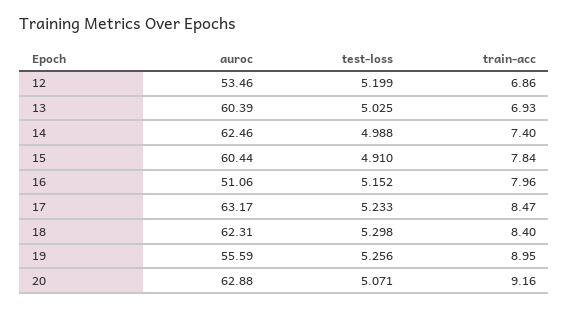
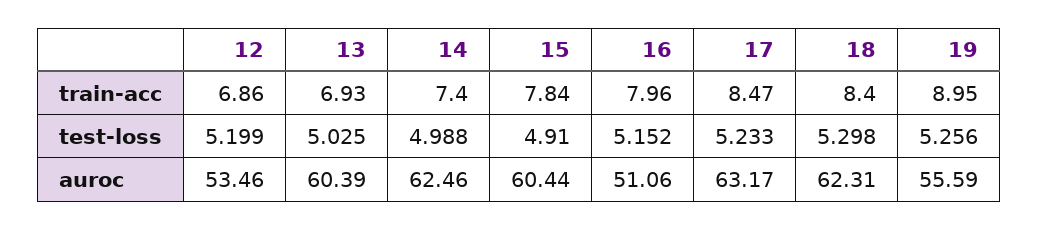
auroc, 20: 62.88 -> none
test-loss, 20: 5.071 -> none
train-acc, 20: 9.16 -> none

